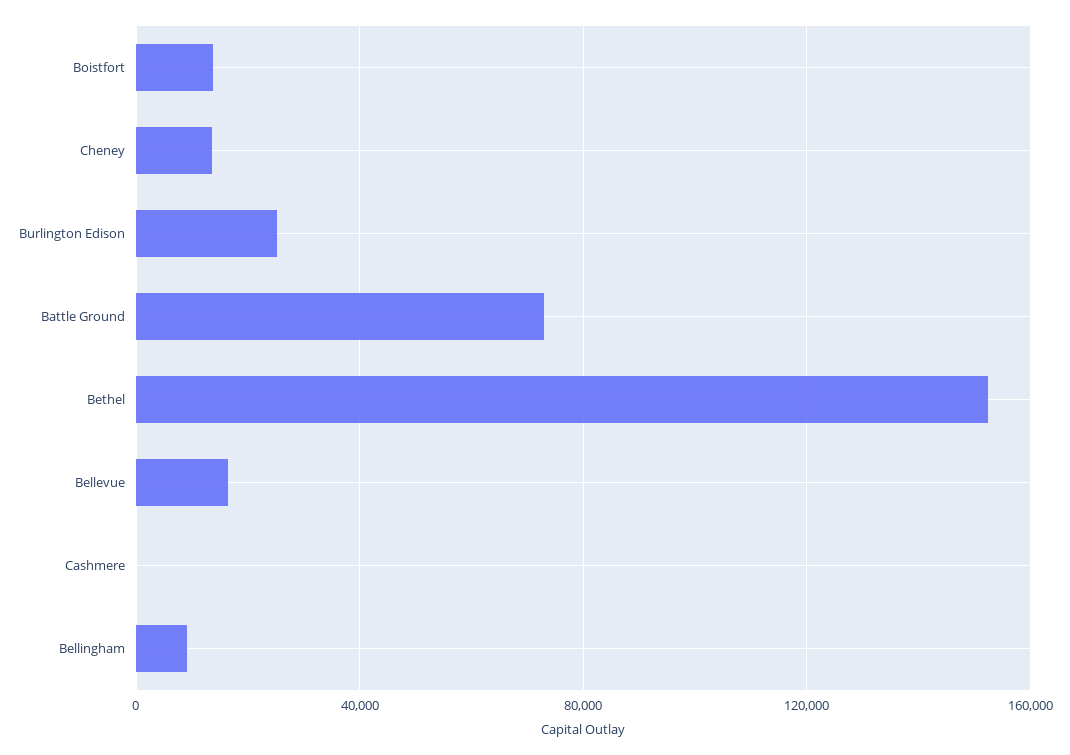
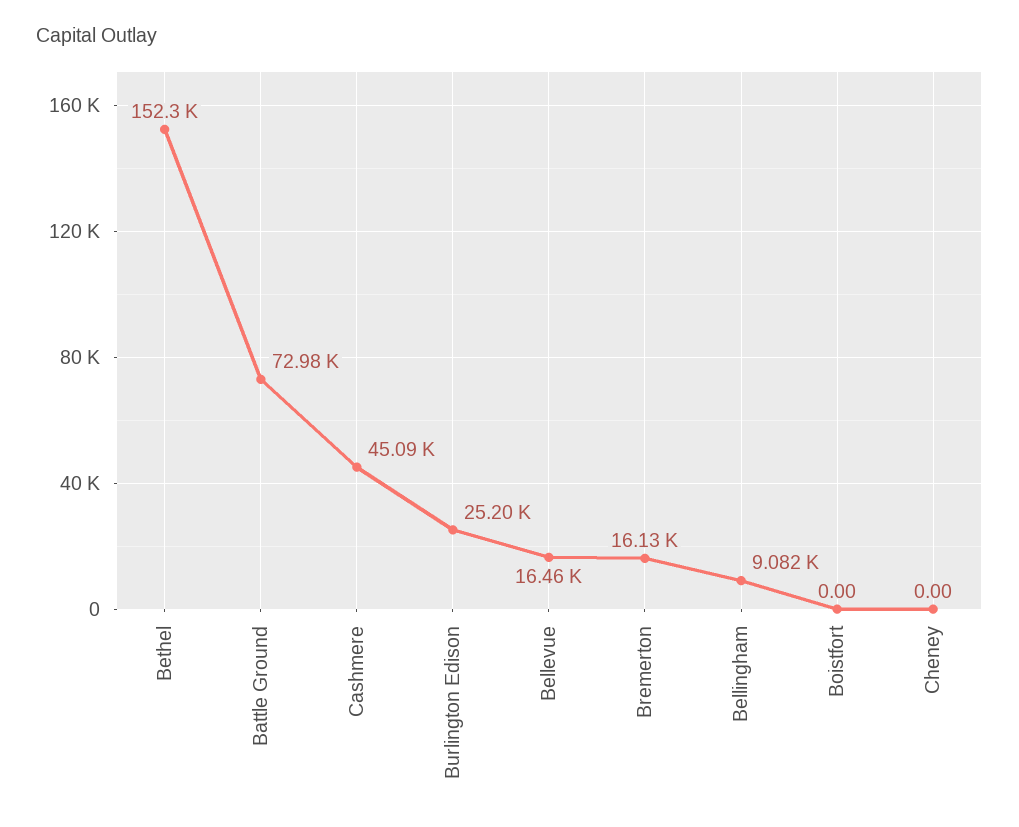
Boistfort: 15000 -> 0
Cheney: 15000 -> 0
Cashmere: 0 -> 45090
Bremerton: none -> 16130

